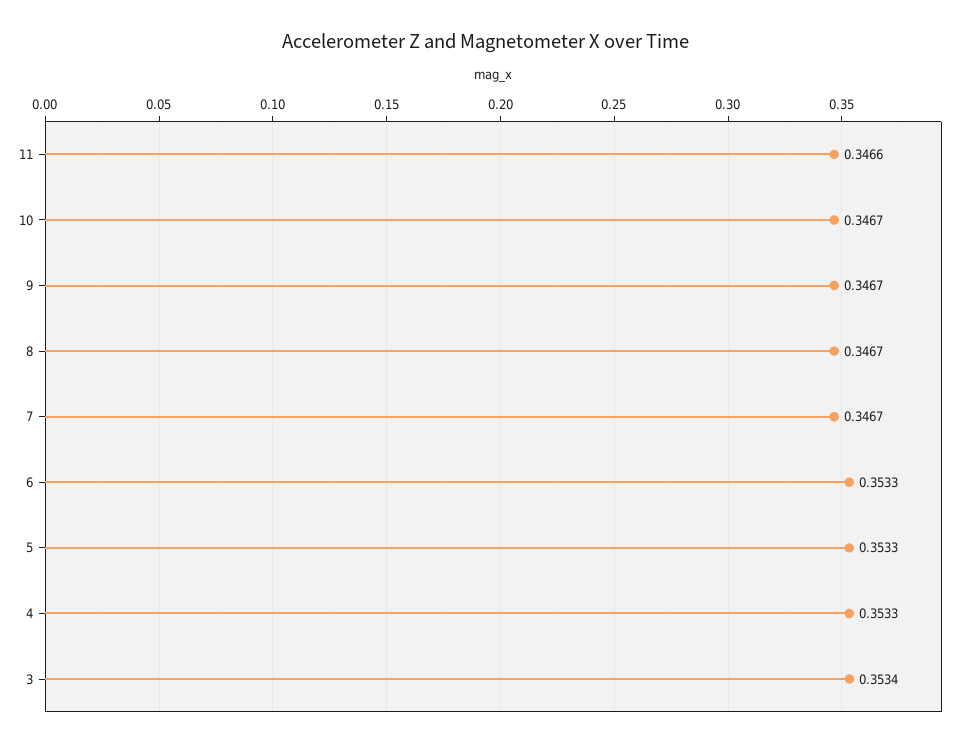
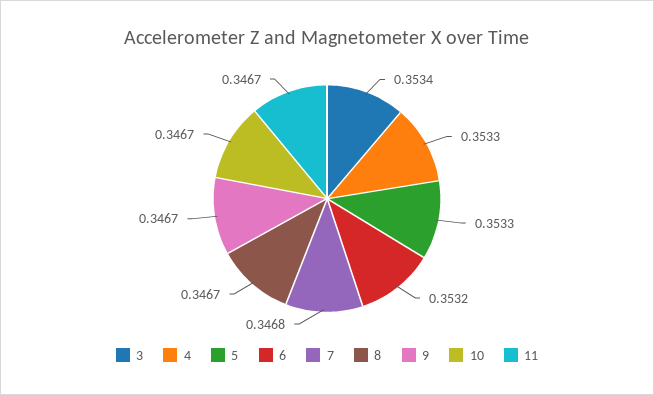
11: 0.3466 -> 0.3467
7: 0.3467 -> 0.3468
6: 0.3533 -> 0.3532

